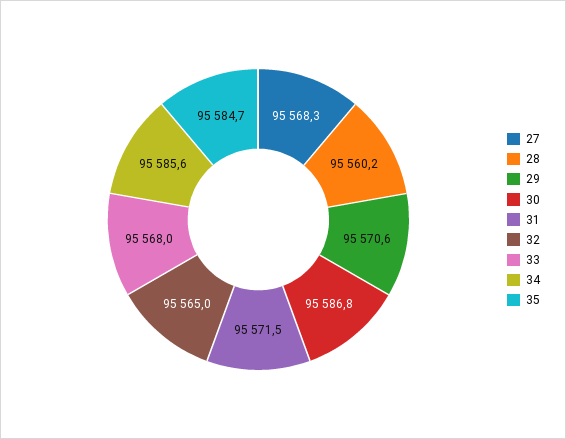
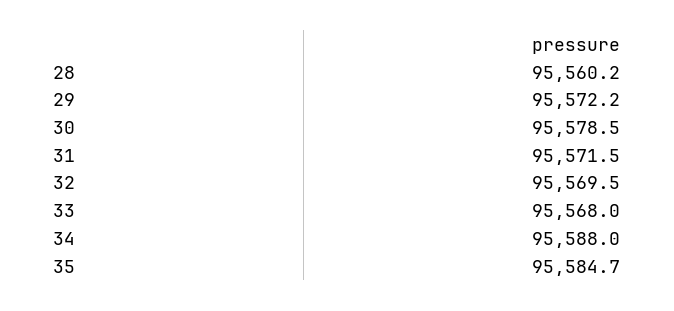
27: 95568.3 -> none
29: 95570.6 -> 95572.2
30: 95586.8 -> 95578.5
32: 95565 -> 95569.5
34: 95585.6 -> 95588

